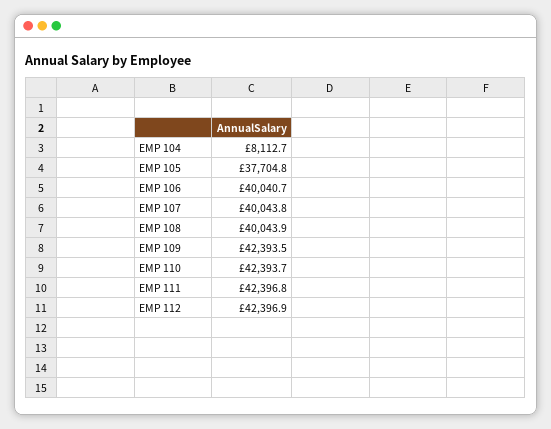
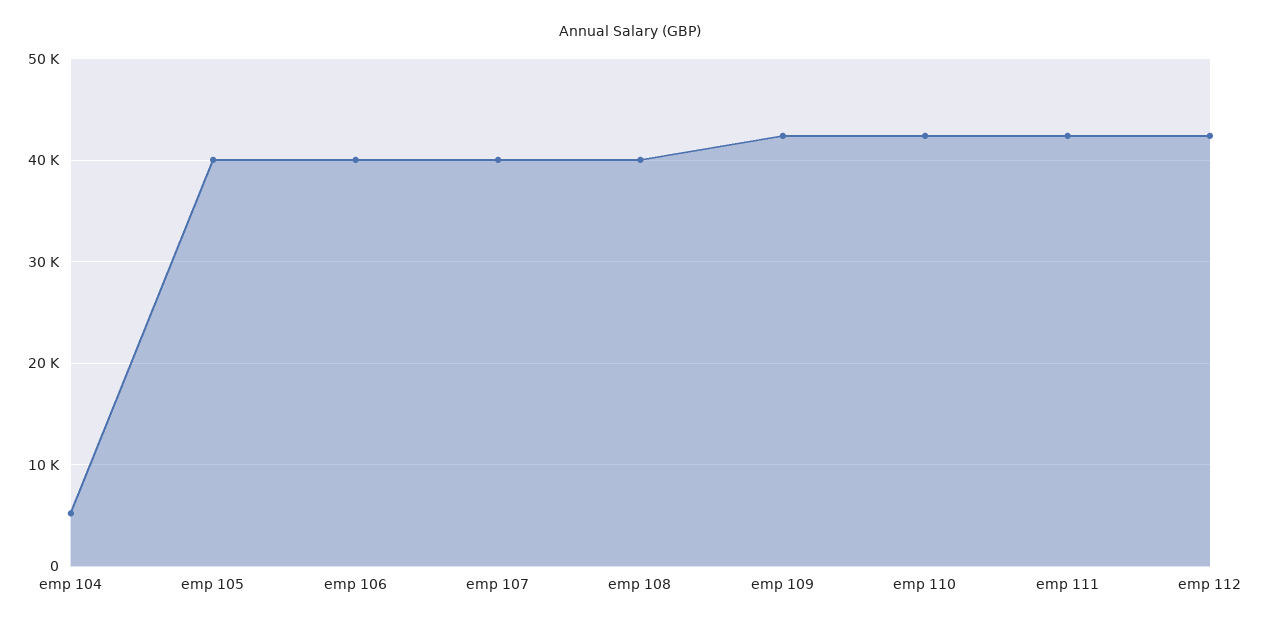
EMP 104: 8112.7 -> 5000
EMP 105: 37704.8 -> 40000

